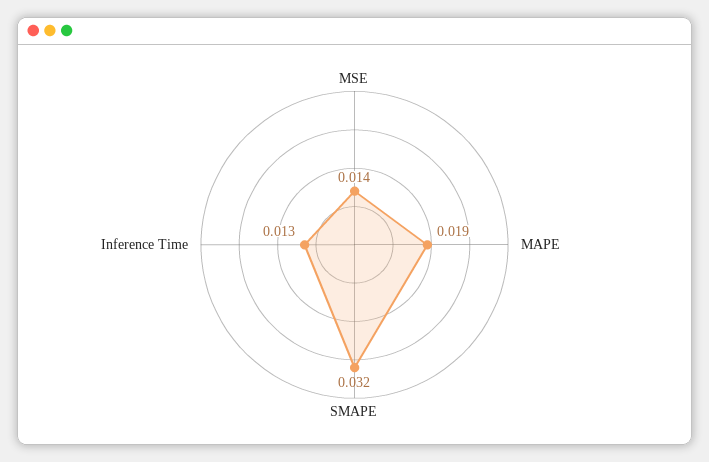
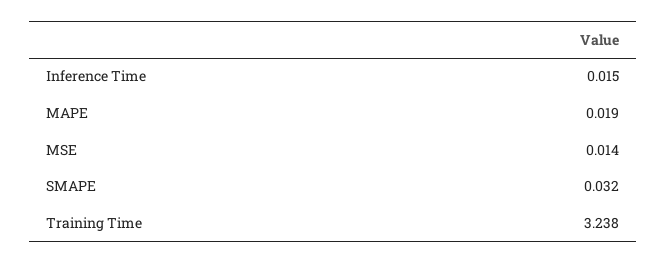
Inference Time: 0.013 -> 0.015
Training Time: none -> 3.238

